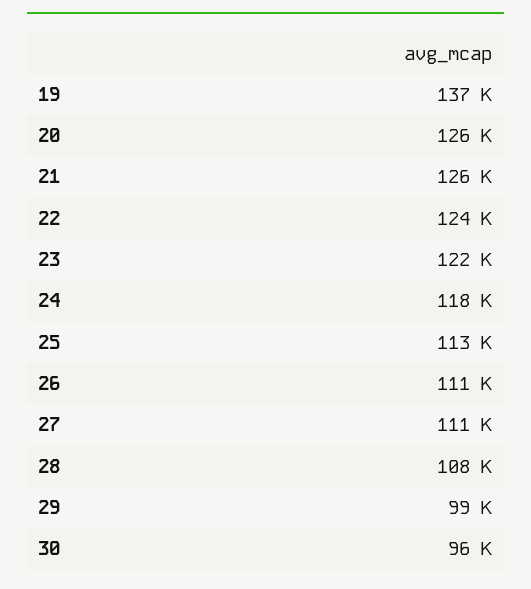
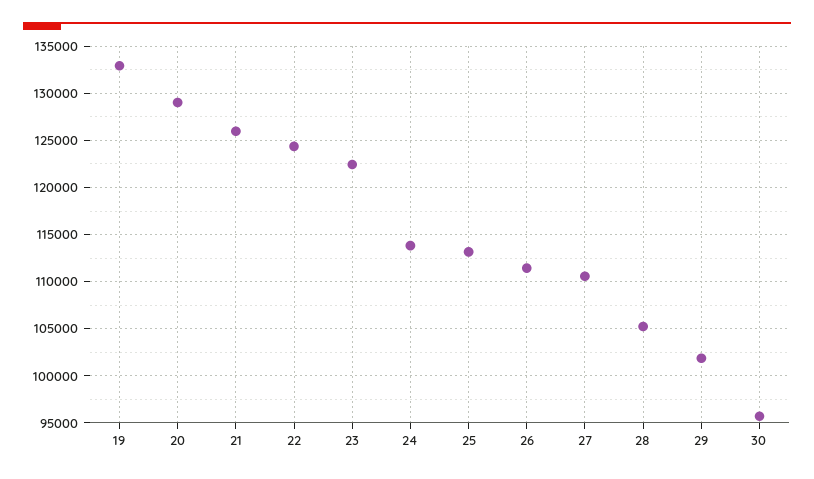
19: 137000 -> 133000
20: 126000 -> 129000
24: 118000 -> 114000
28: 108000 -> 105000
29: 99000 -> 102000

